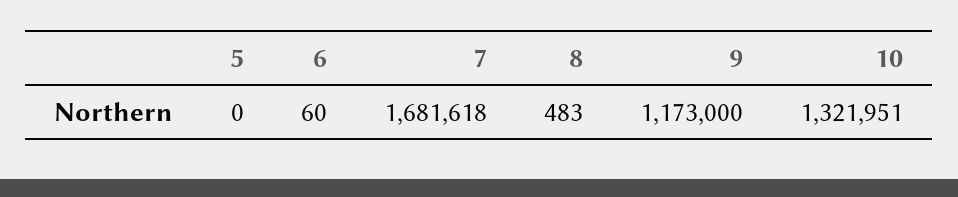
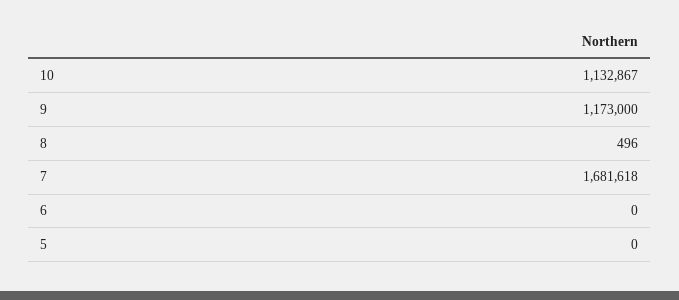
6: 60 -> 0
8: 483 -> 496
10: 1321951 -> 1132867

